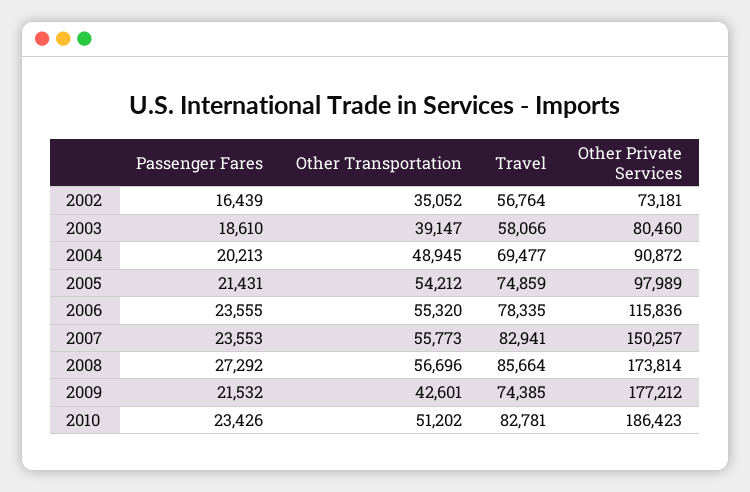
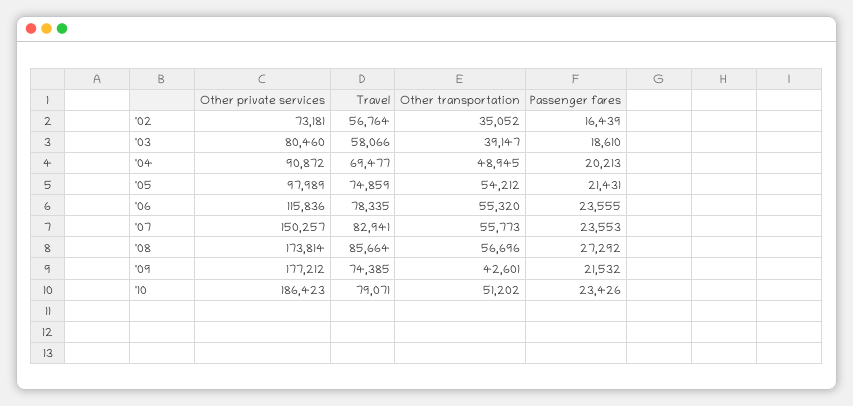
Travel, 2010: 82781 -> 79071

